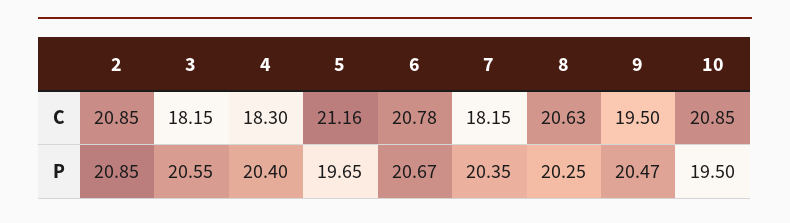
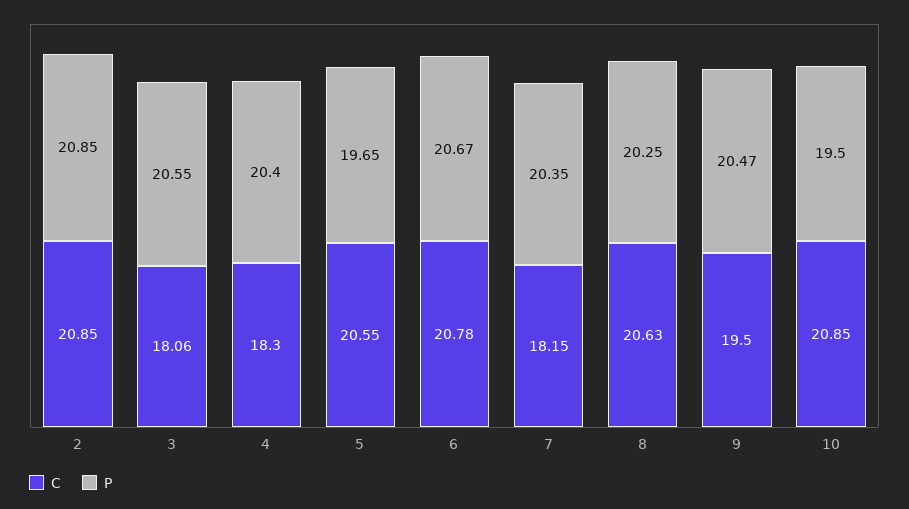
C, 3: 18.15 -> 18.06
C, 5: 21.16 -> 20.55

